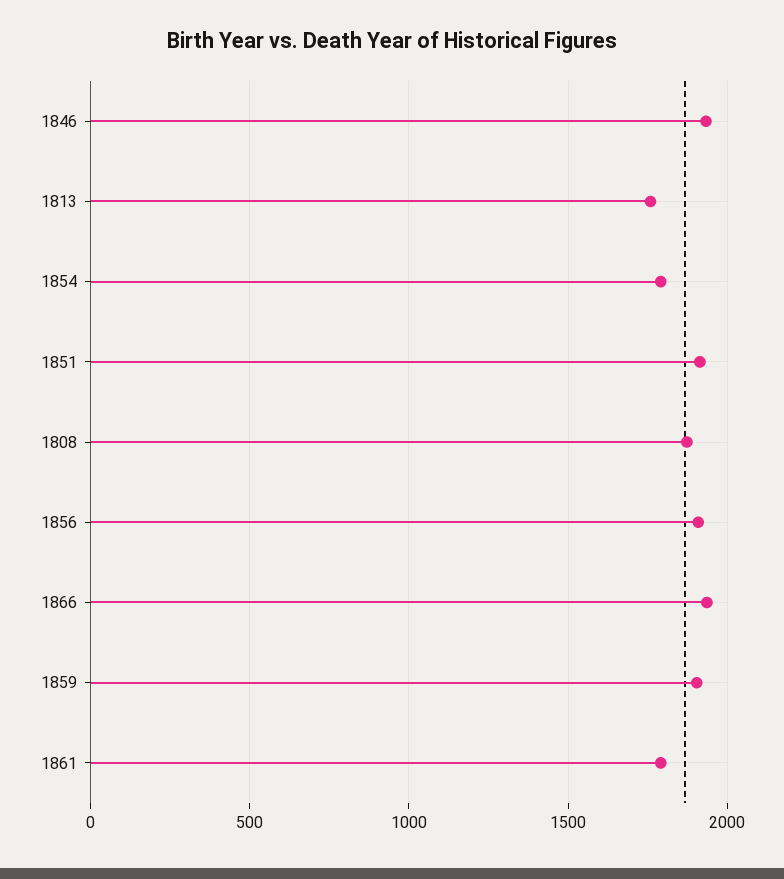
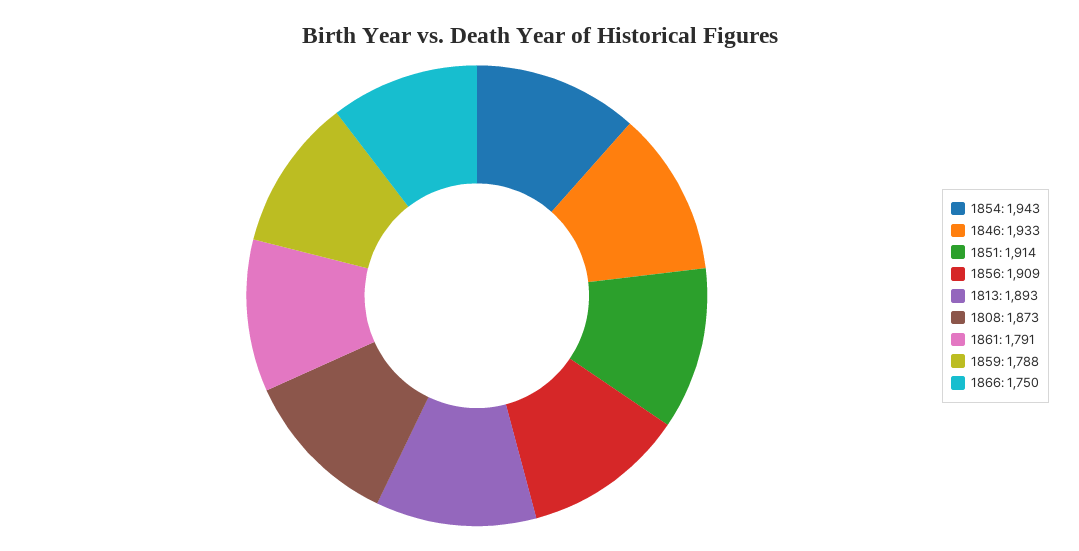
1813: 1750 -> 1893
1854: 1800 -> 1943
1866: 1950 -> 1750
1859: 1900 -> 1788

